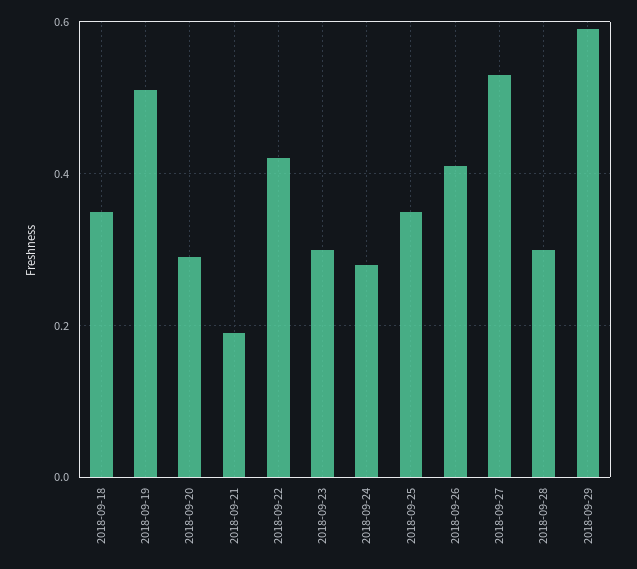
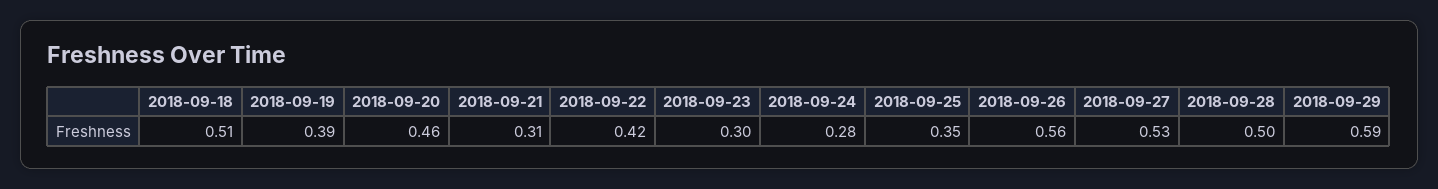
2018-09-18: 0.35 -> 0.51
2018-09-19: 0.5 -> 0.39
2018-09-20: 0.3 -> 0.46
2018-09-21: 0.2 -> 0.31
2018-09-26: 0.4 -> 0.56
2018-09-28: 0.3 -> 0.5

